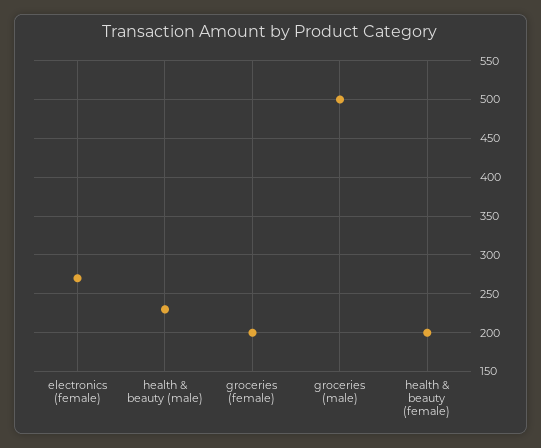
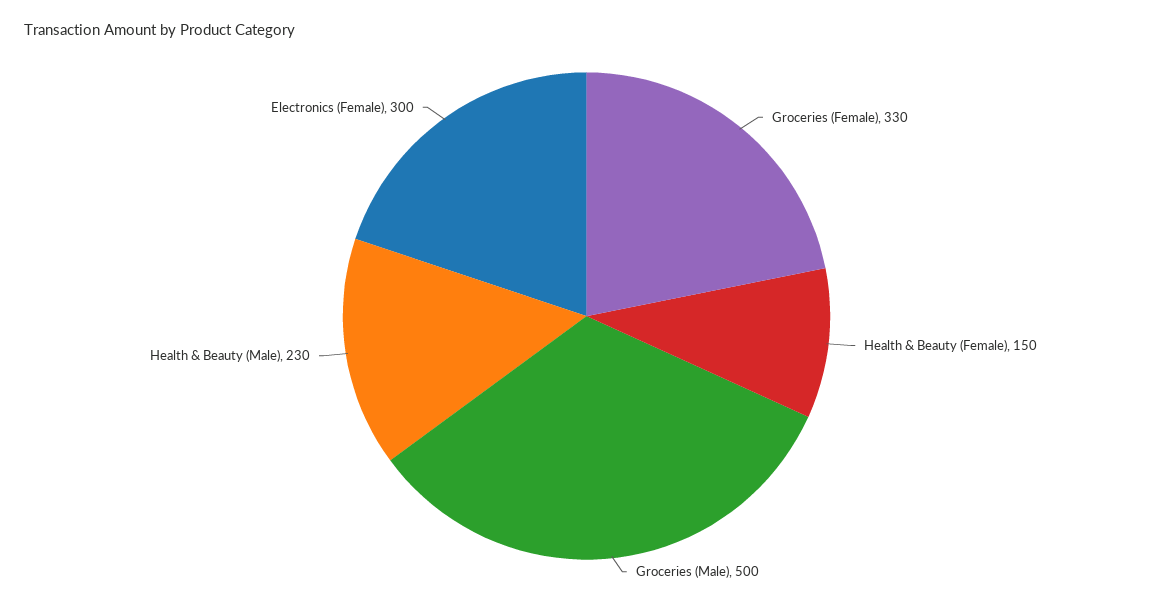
electronics (female): 270 -> 300
groceries (female): 200 -> 330
health & beauty (female): 200 -> 150

